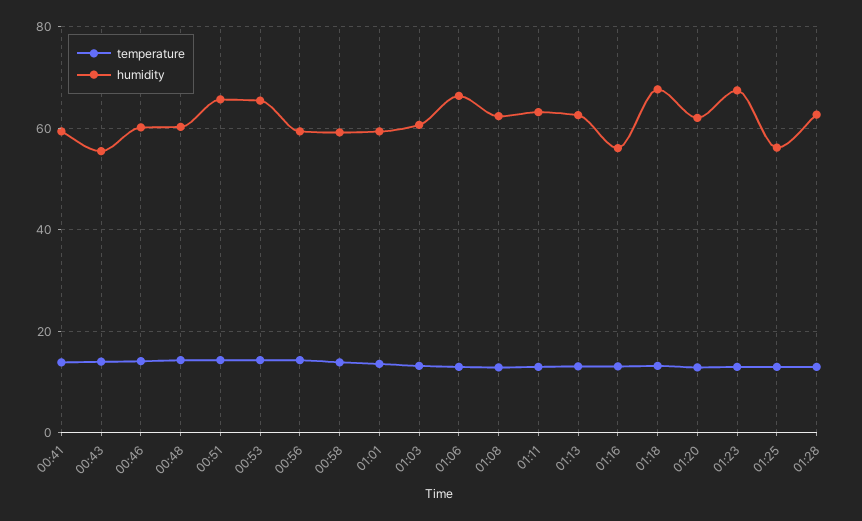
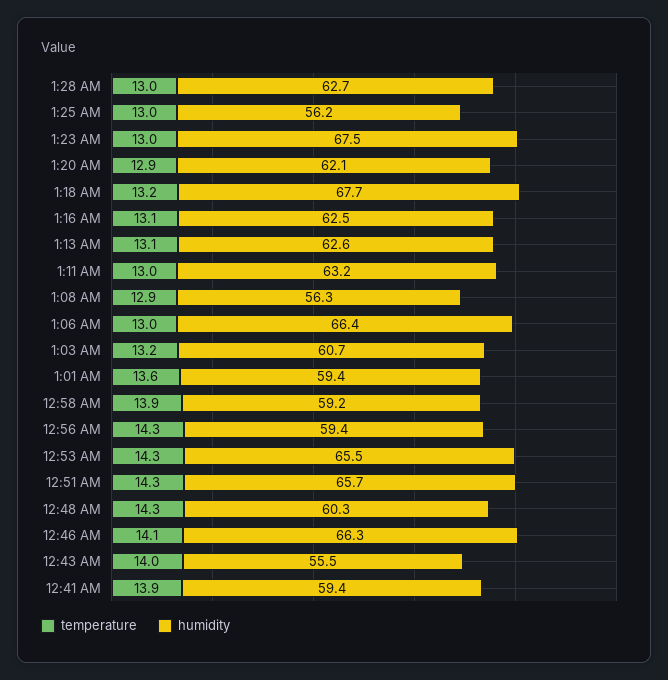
humidity, 00:46: 60 -> 66.3
humidity, 01:08: 62 -> 56.3
humidity, 01:16: 56 -> 62.5

